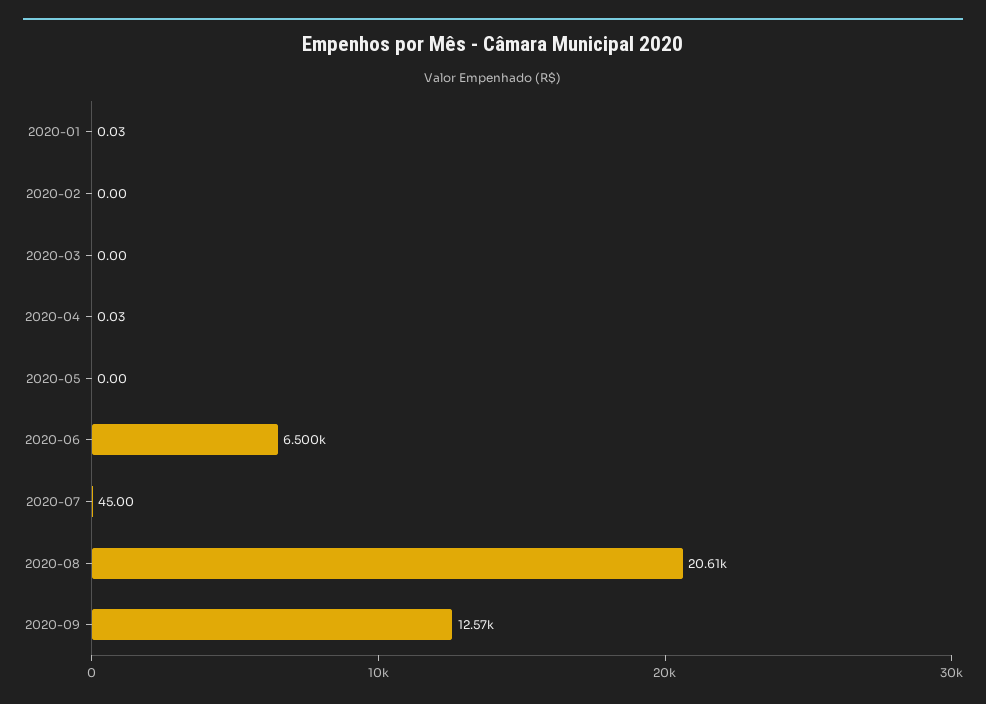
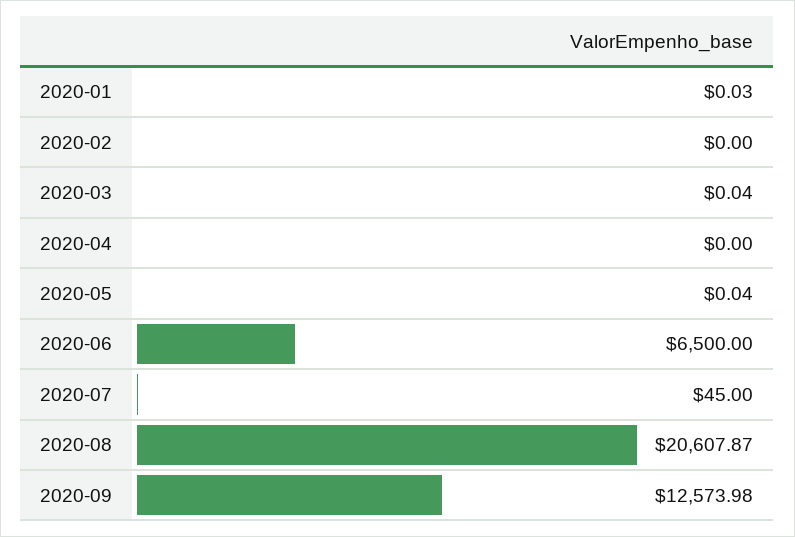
2020-03: 0 -> 0.04
2020-04: 0.03 -> 0
2020-05: 0 -> 0.04

